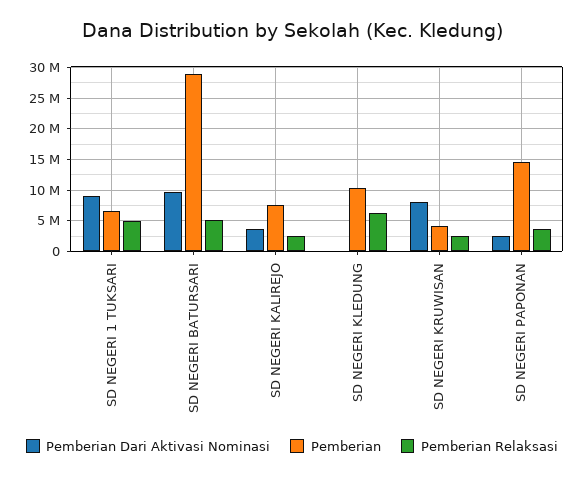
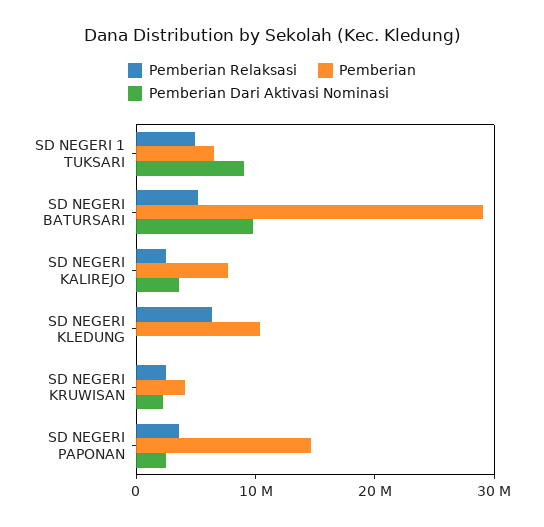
Pemberian Dari Aktivasi Nominasi, SD NEGERI KRUWISAN: 8000000 -> 2000000

